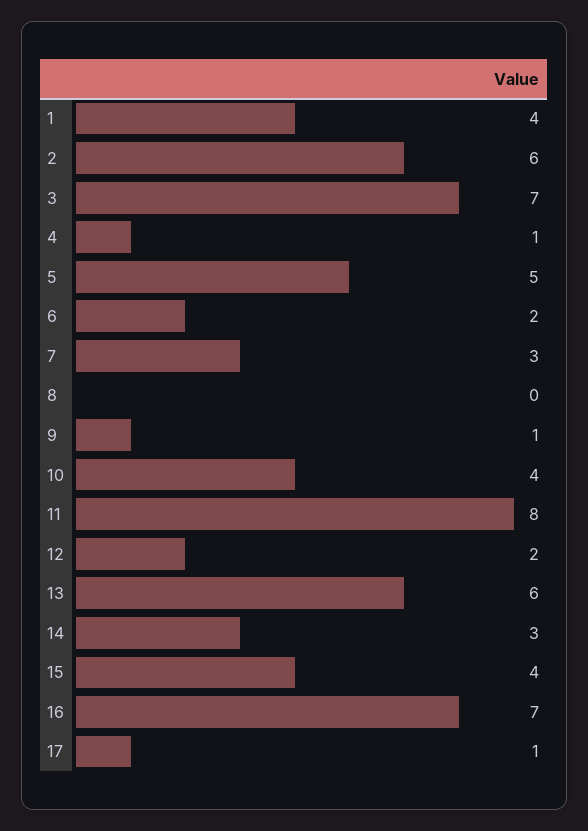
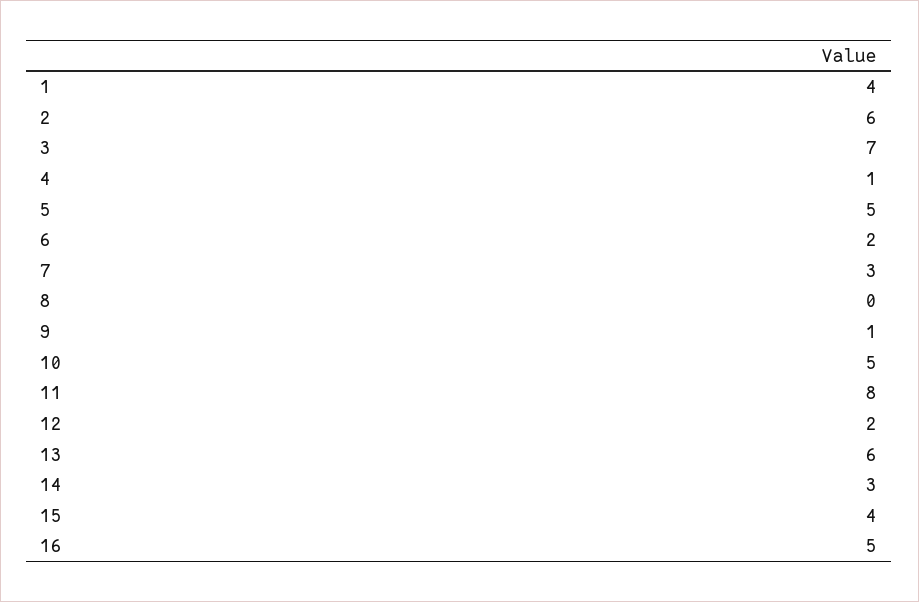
10: 4 -> 5
16: 7 -> 5
17: 1 -> none

